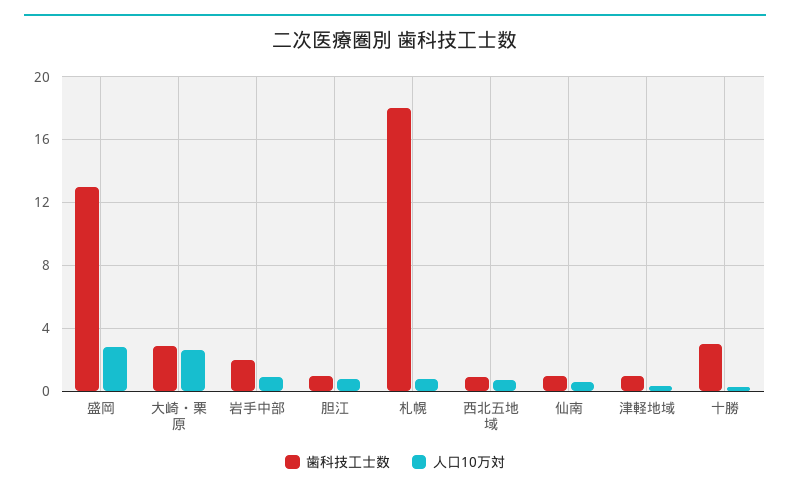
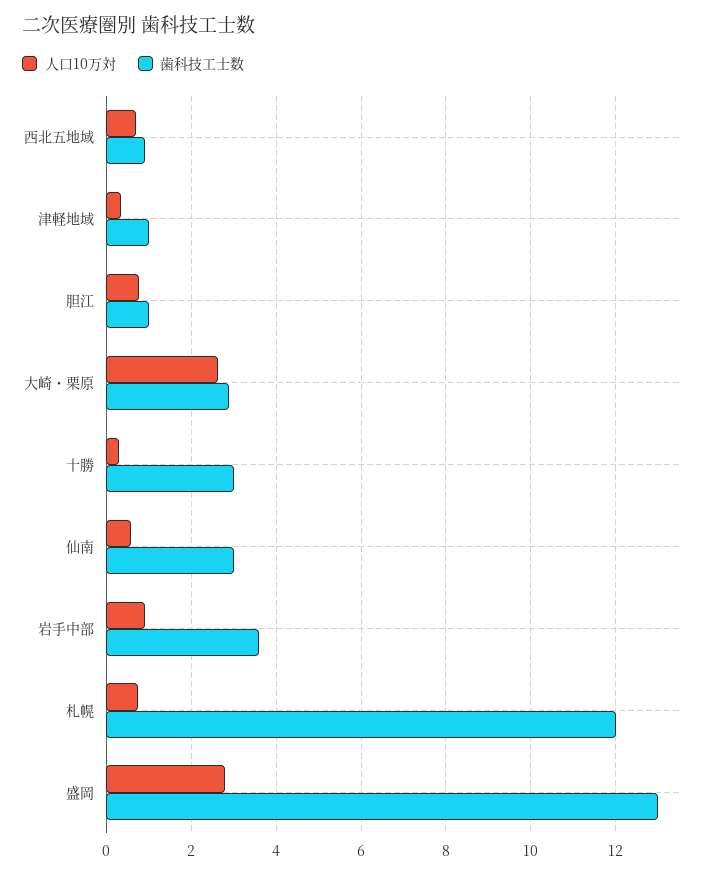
歯科技工士数, 岩手中部: 2 -> 3.6
歯科技工士数, 札幌: 18 -> 12
歯科技工士数, 仙南: 1 -> 3

